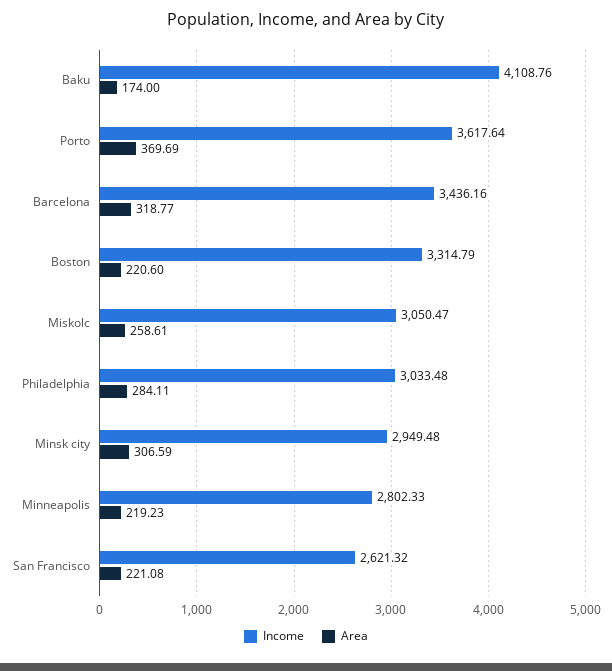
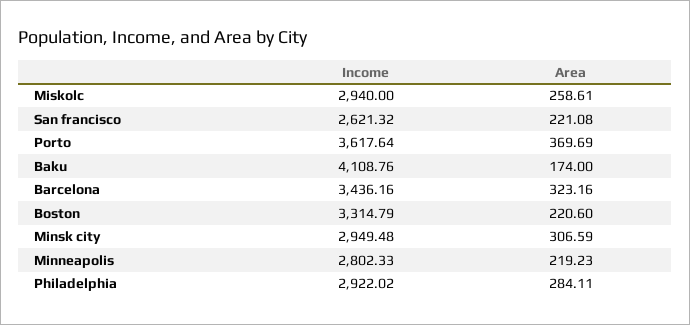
Area, Barcelona: 318.77 -> 323.16
Income, Miskolc: 3050.47 -> 2940
Income, Philadelphia: 3033.48 -> 2922.02

